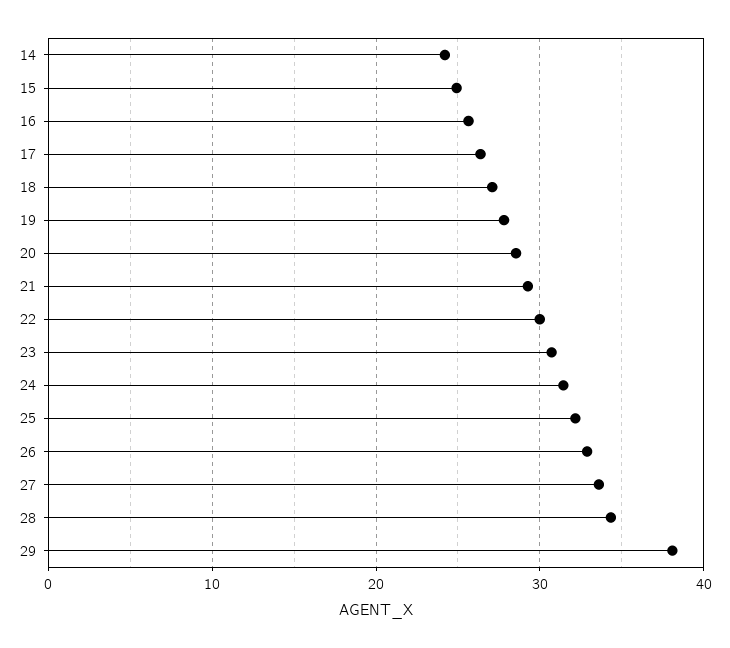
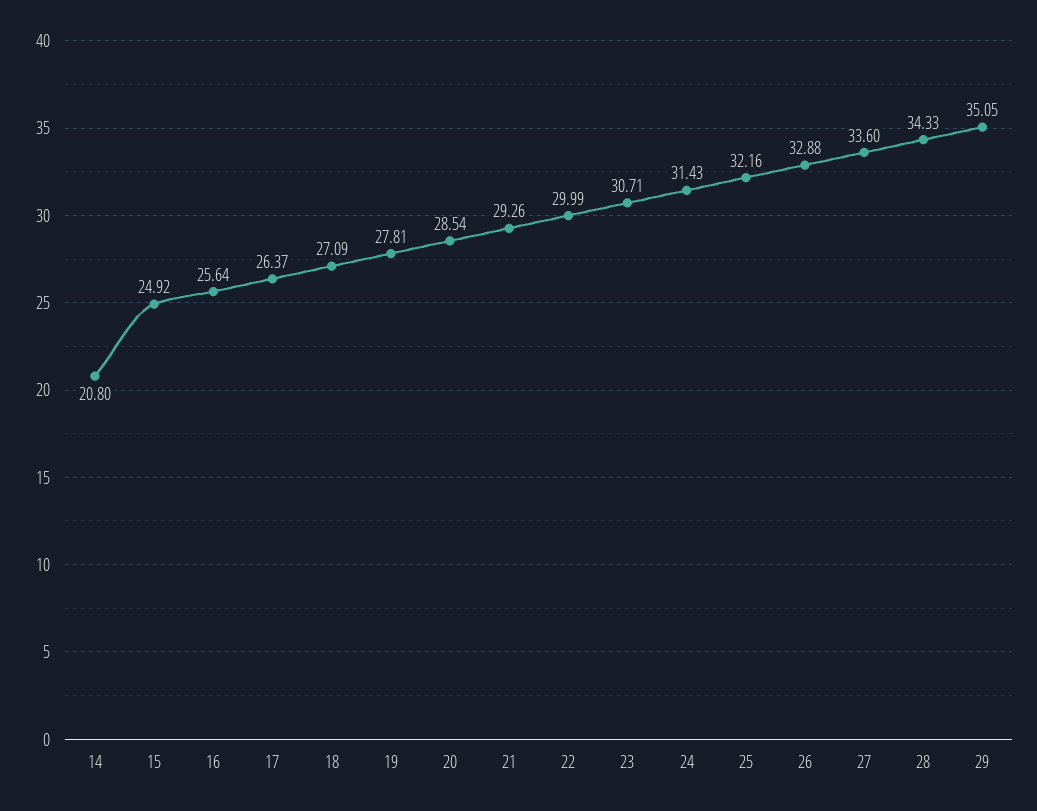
14: 24 -> 20.8
29: 38 -> 35.05

